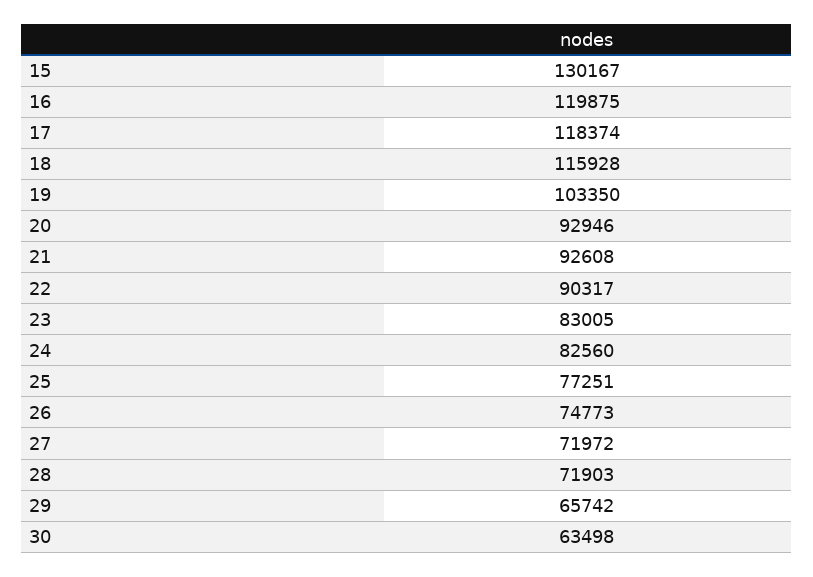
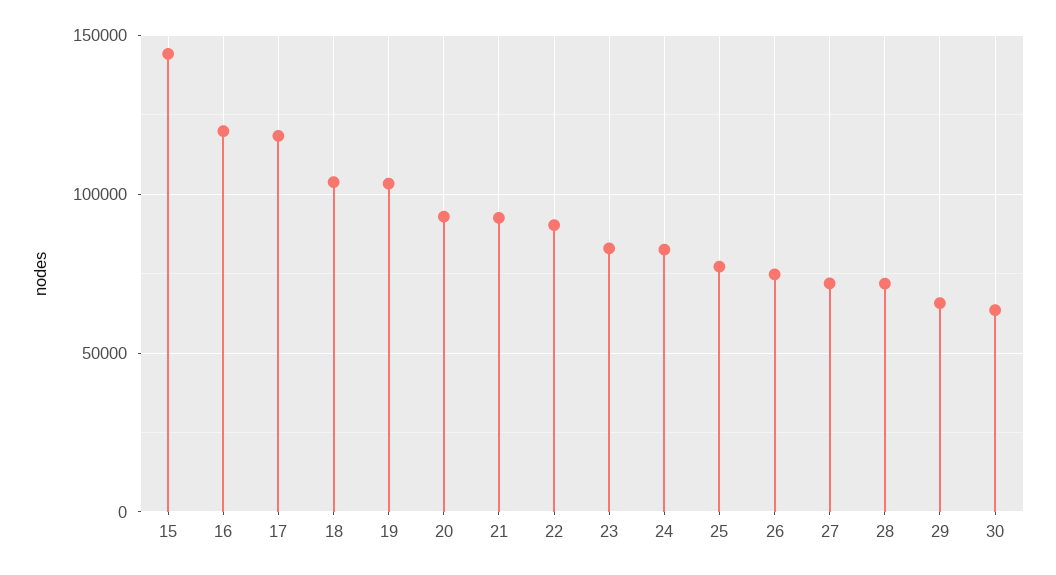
15: 130167 -> 145000
18: 115928 -> 105000

